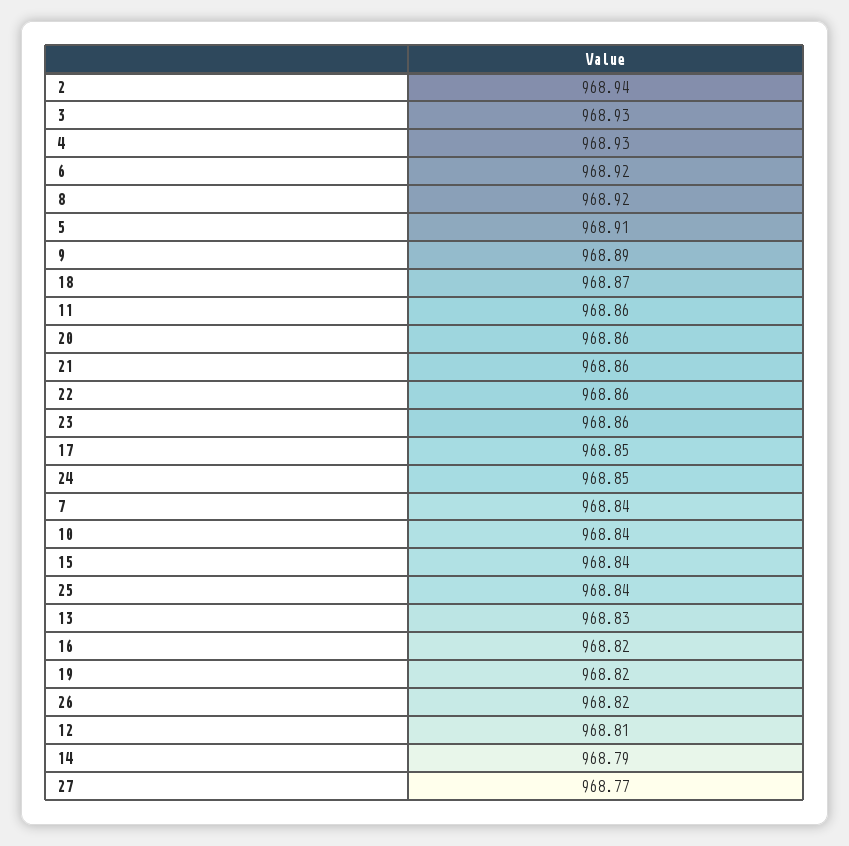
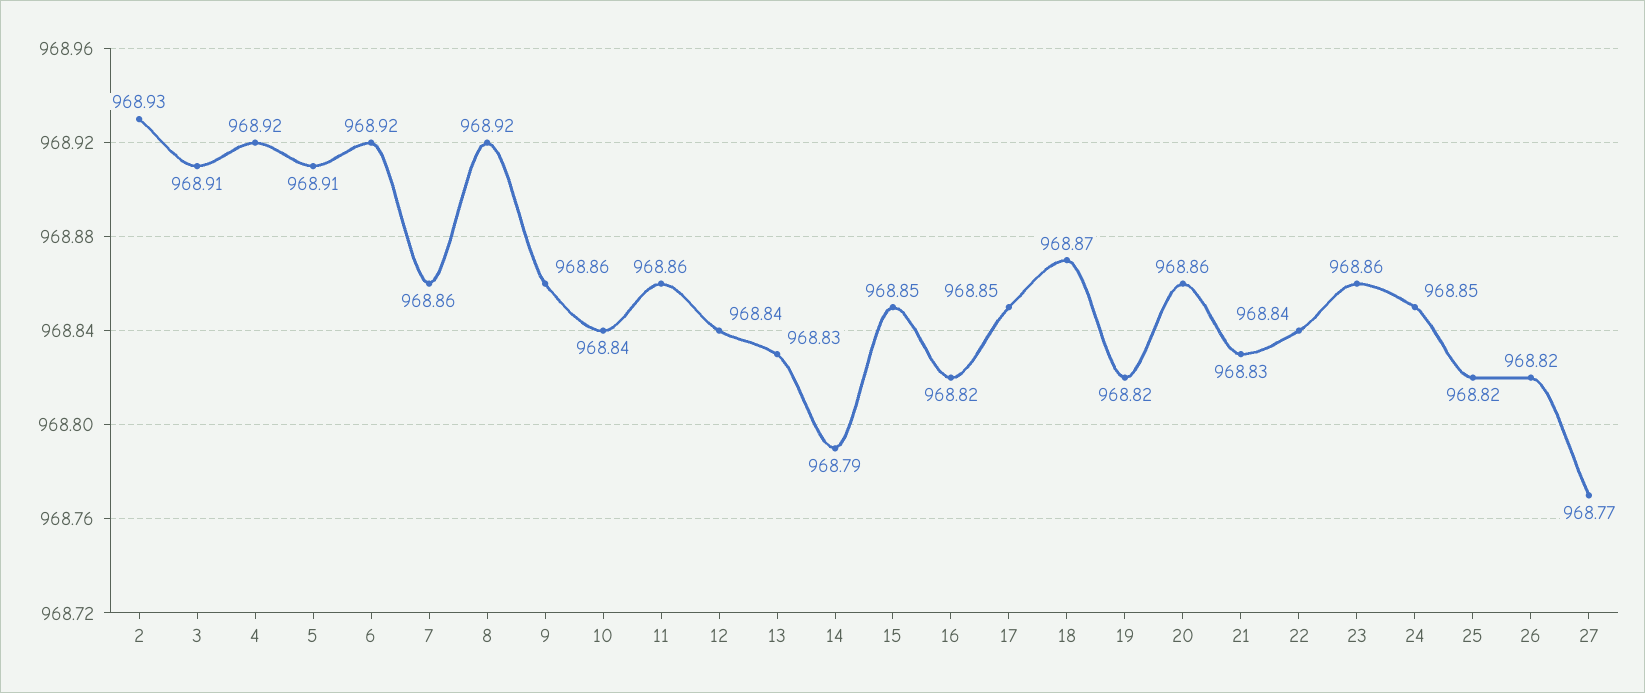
2: 968.94 -> 968.93
3: 968.93 -> 968.91
4: 968.93 -> 968.92
9: 968.89 -> 968.86
21: 968.86 -> 968.83
22: 968.86 -> 968.84
7: 968.84 -> 968.86
15: 968.84 -> 968.85
25: 968.84 -> 968.82
12: 968.81 -> 968.84

